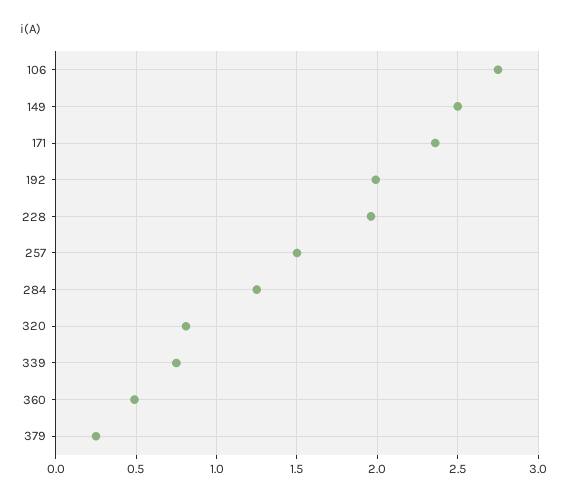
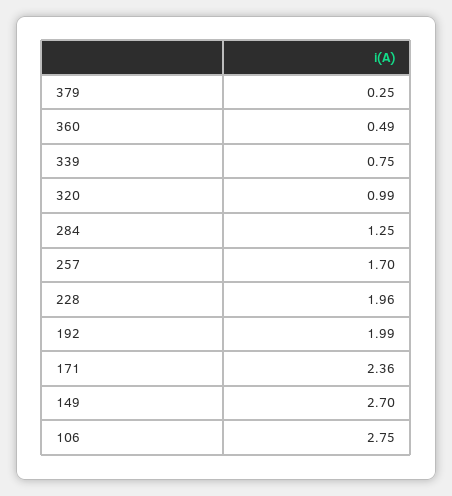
149: 2.5 -> 2.7
257: 1.5 -> 1.7
320: 0.8 -> 0.99

